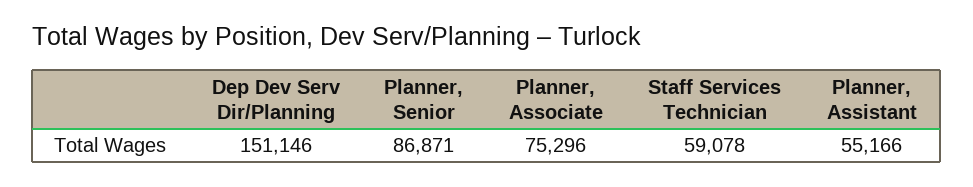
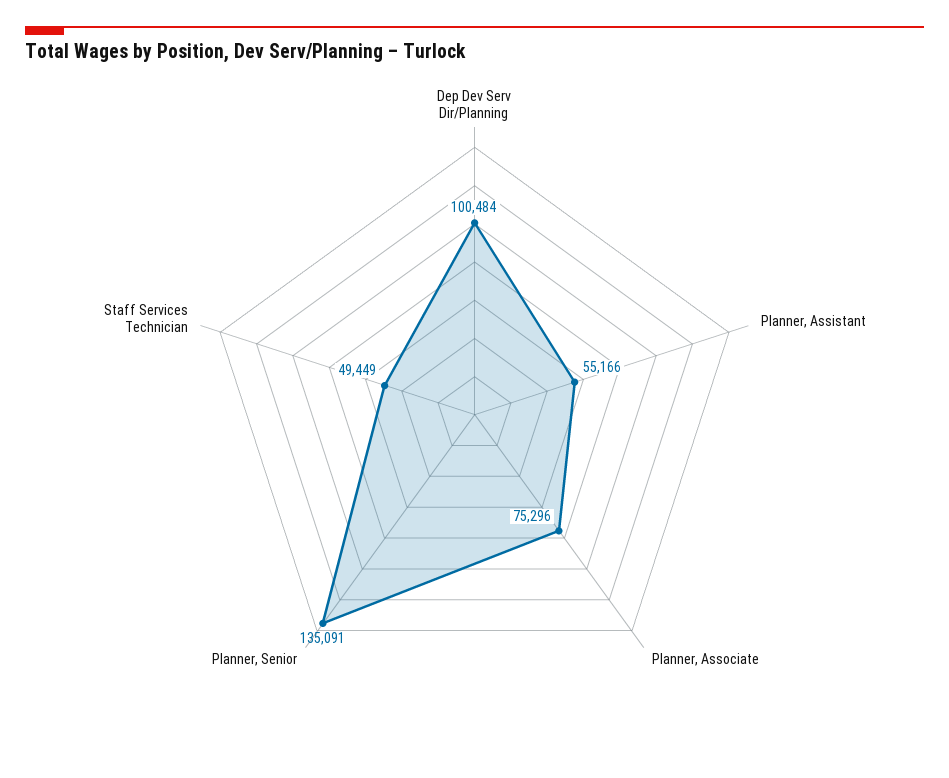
Dep Dev Serv Dir/Planning: 151146 -> 100484
Planner, Senior: 86871 -> 135091
Staff Services Technician: 59078 -> 49449

